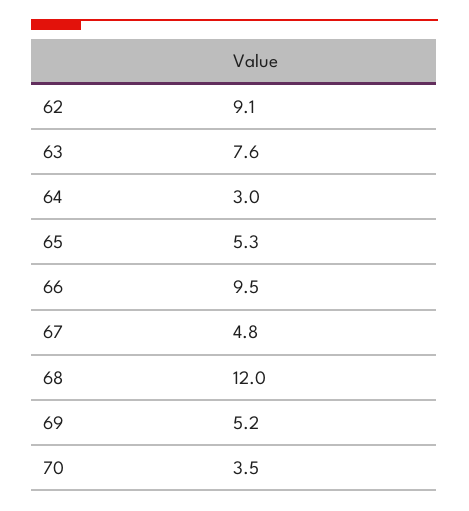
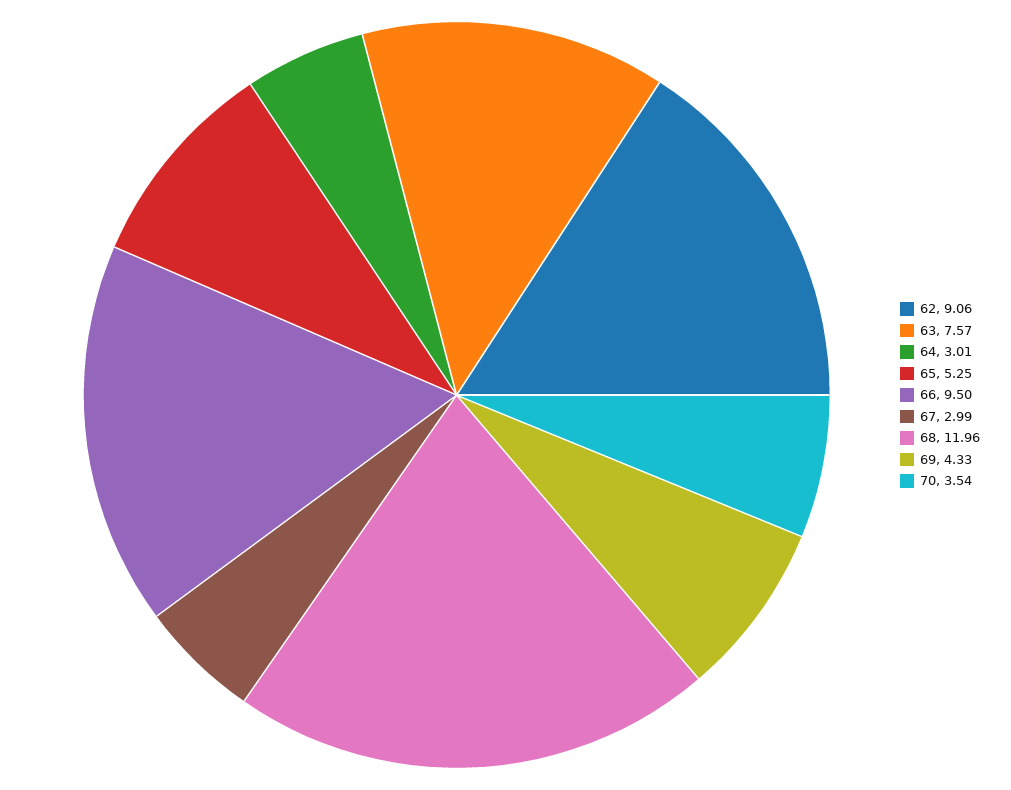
67: 4.8 -> 2.99
69: 5.2 -> 4.33

